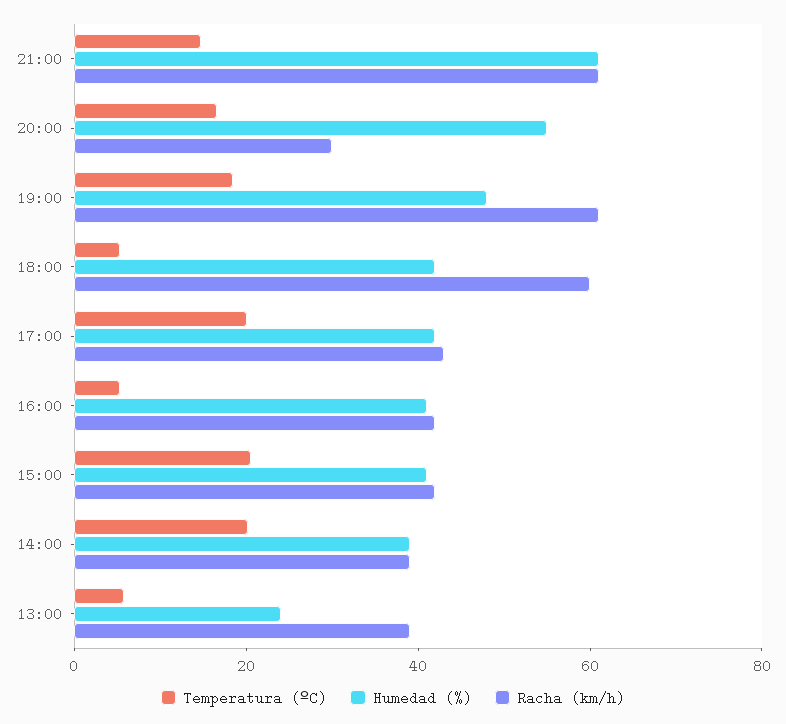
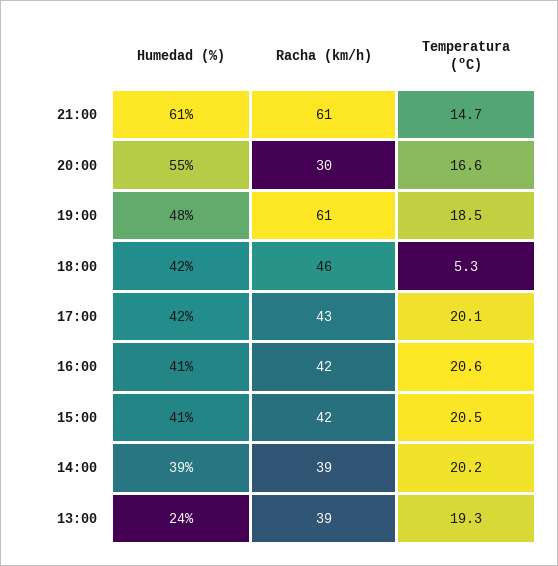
Racha (km/h), 18:00: 60 -> 46
Temperatura (ºC), 16:00: 5 -> 20.6
Temperatura (ºC), 13:00: 5 -> 19.3

